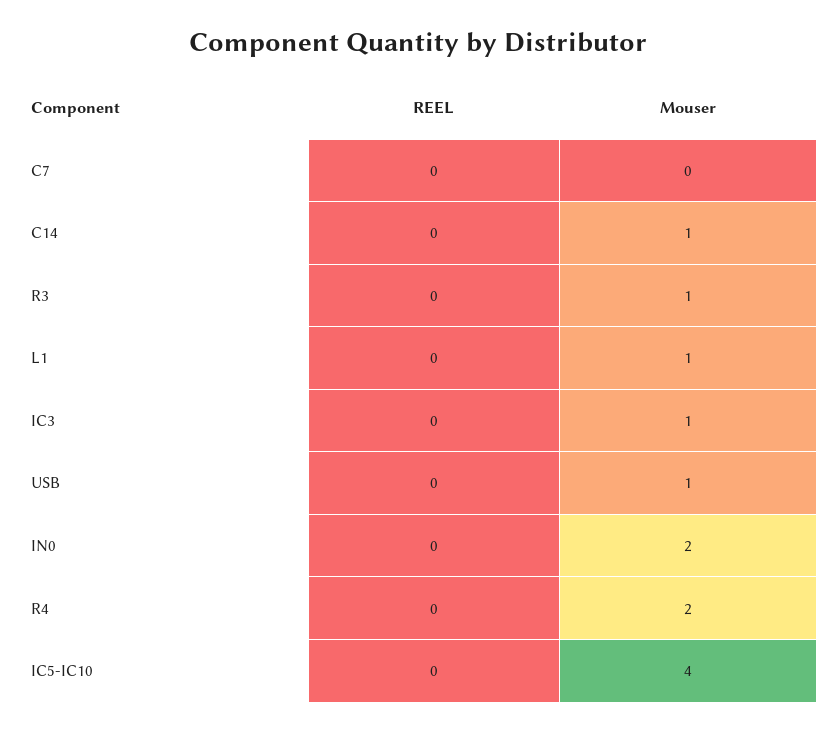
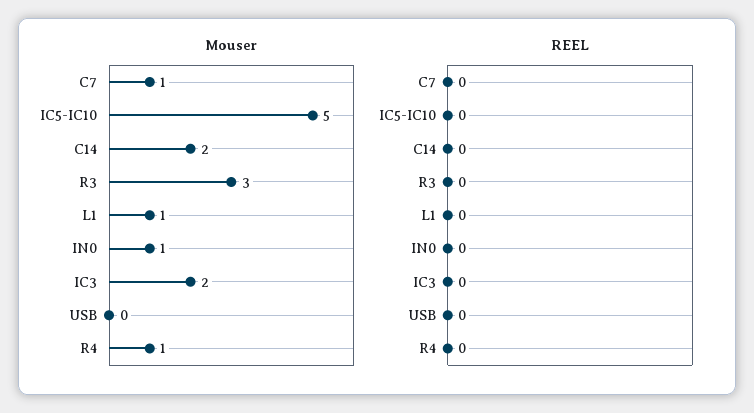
Mouser, C7: 0 -> 1
Mouser, C14: 1 -> 2
Mouser, R3: 1 -> 3
Mouser, IC3: 1 -> 2
Mouser, USB: 1 -> 0
Mouser, IN0: 2 -> 1
Mouser, R4: 2 -> 1
Mouser, IC5-IC10: 4 -> 5

